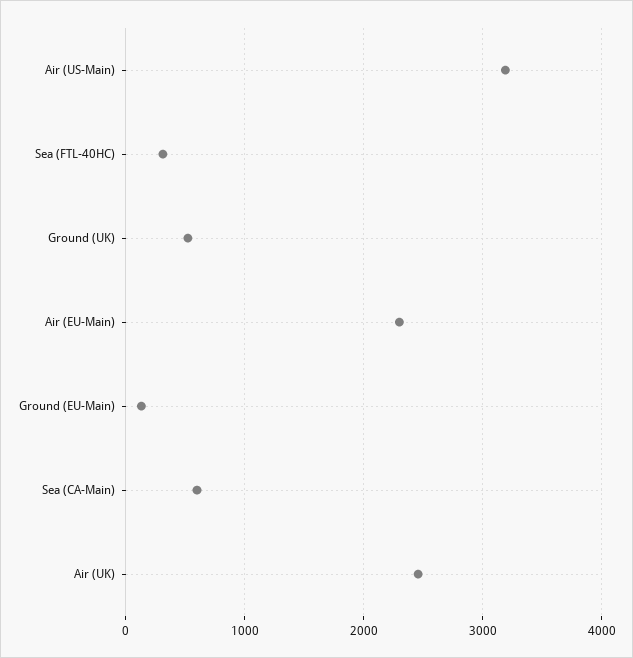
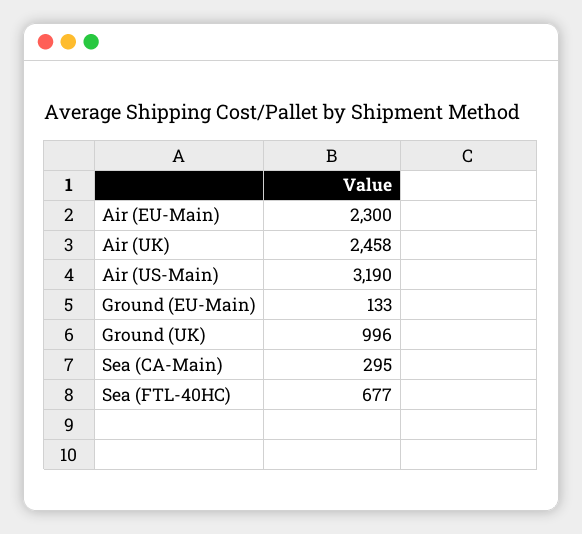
Sea (FTL-40HC): 300 -> 677
Ground (UK): 500 -> 996
Sea (CA-Main): 600 -> 295

